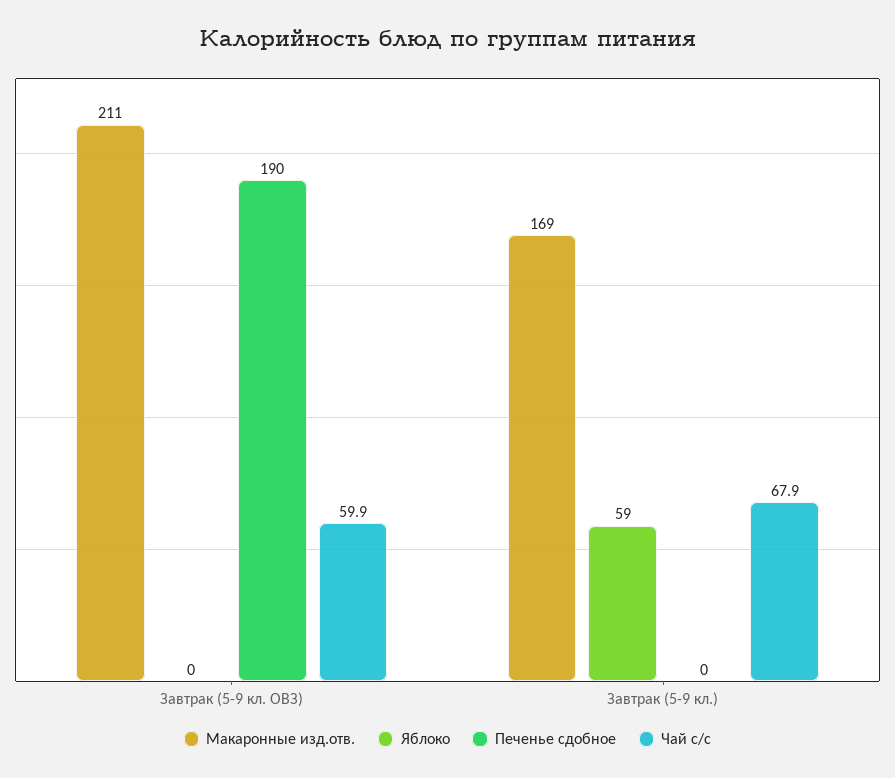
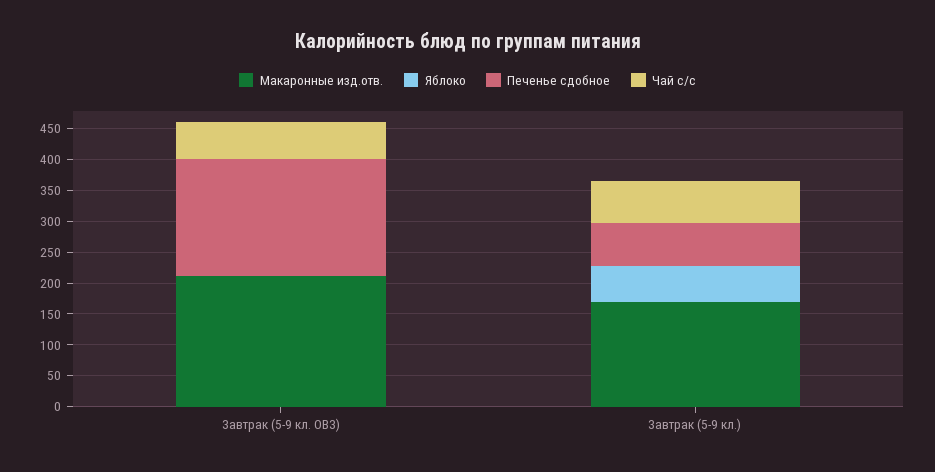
Печенье сдобное, Завтрак (5-9 кл.): 0 -> 75

